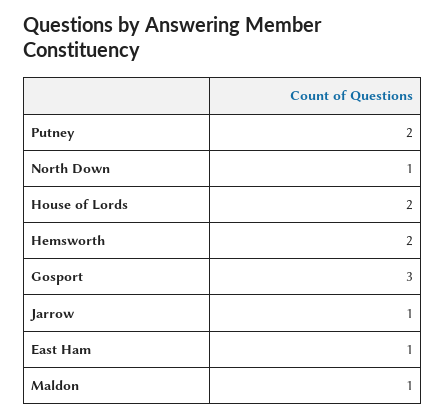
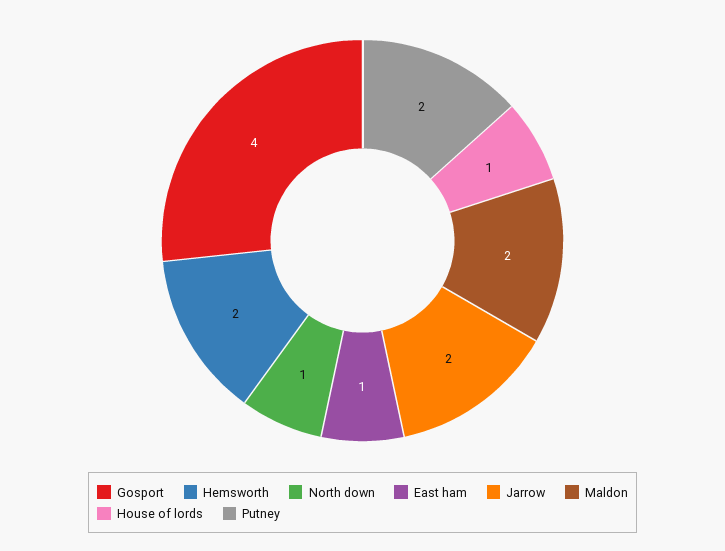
House of Lords: 2 -> 1
Gosport: 3 -> 4
Jarrow: 1 -> 2
Maldon: 1 -> 2

